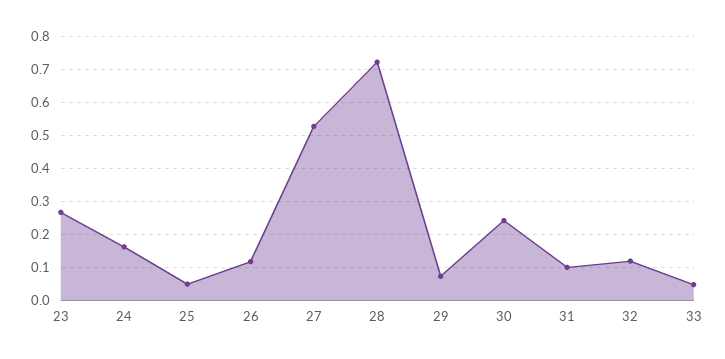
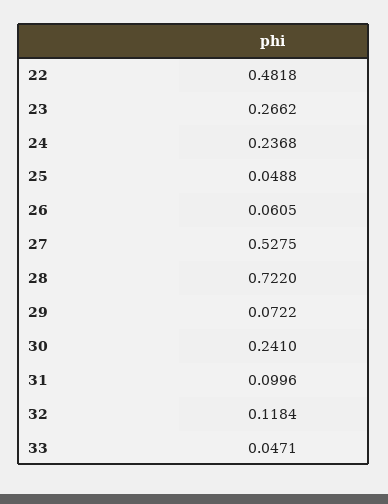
24: 0.16 -> 0.2368
26: 0.12 -> 0.0605
22: none -> 0.4818

